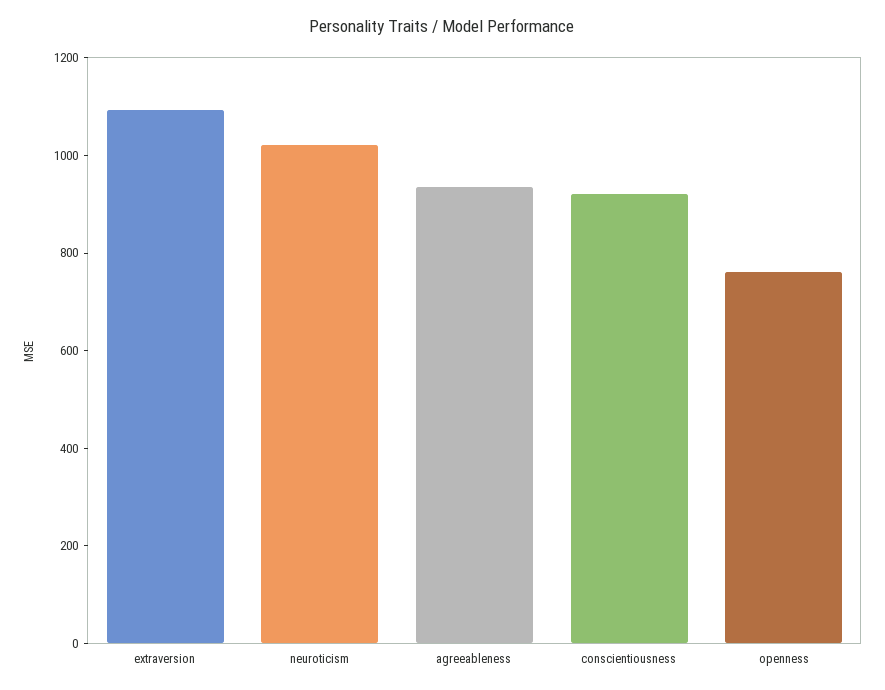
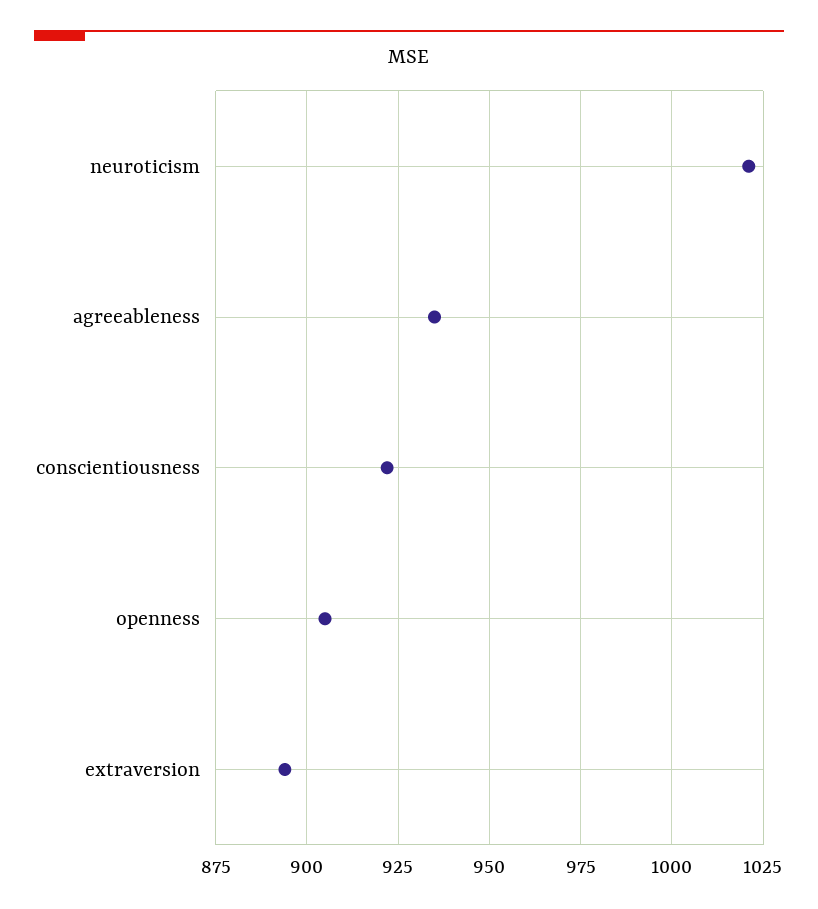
extraversion: 1100 -> 895
openness: 750 -> 905

